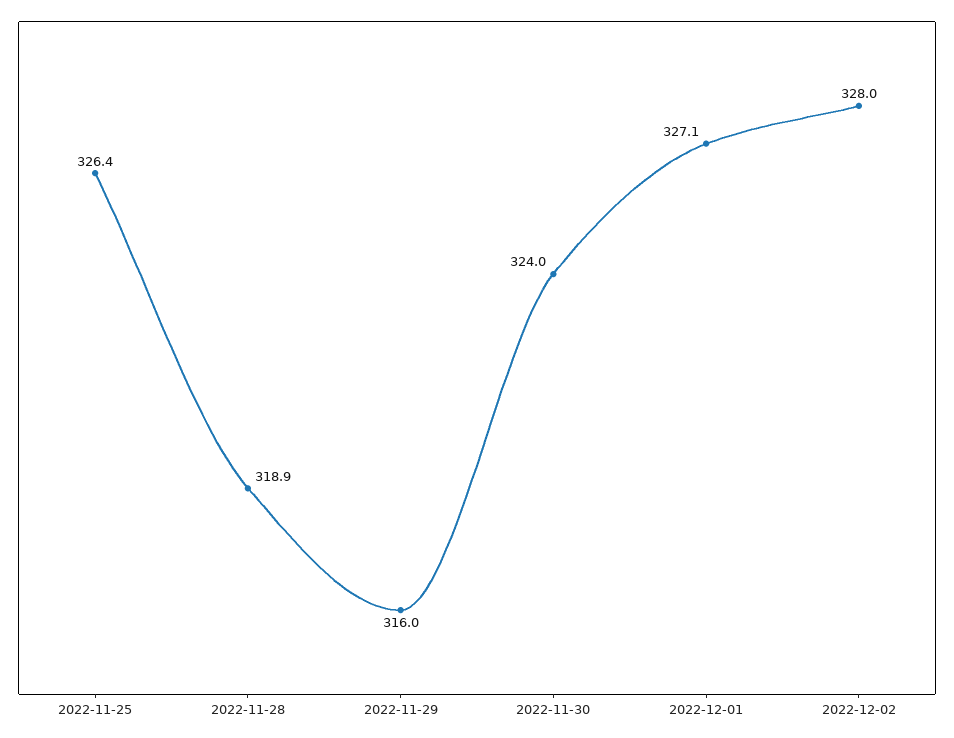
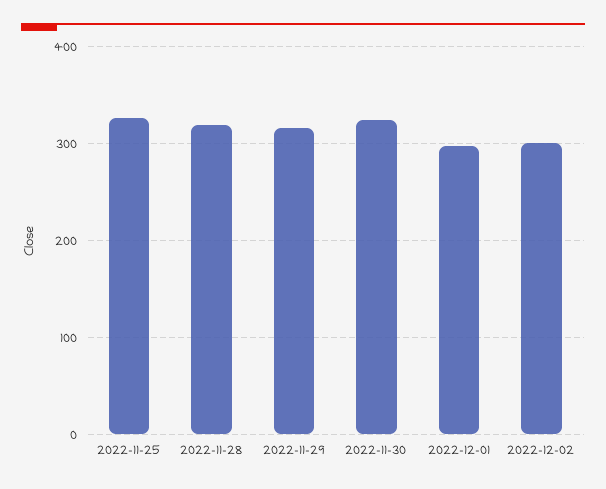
2022-12-01: 327.1 -> 300
2022-12-02: 328 -> 300

